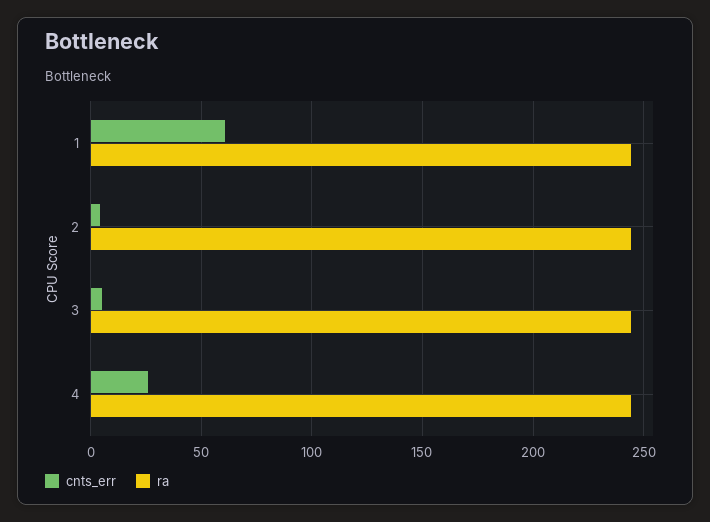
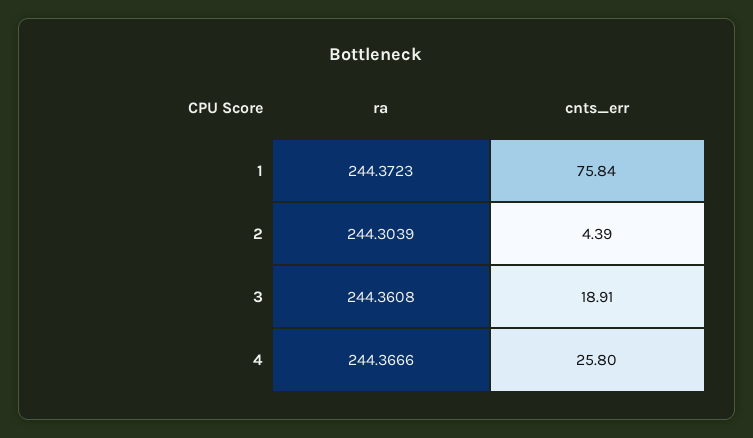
cnts_err, 1: 60 -> 75.84
cnts_err, 3: 5 -> 18.91

